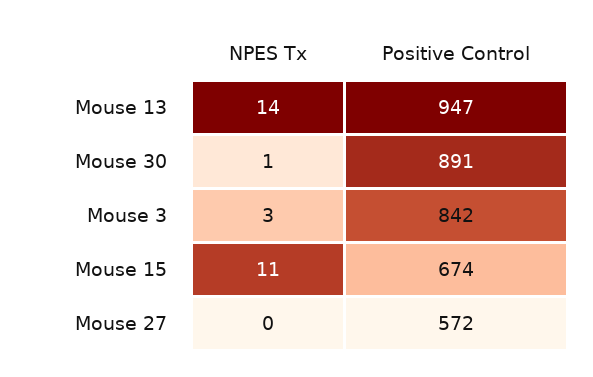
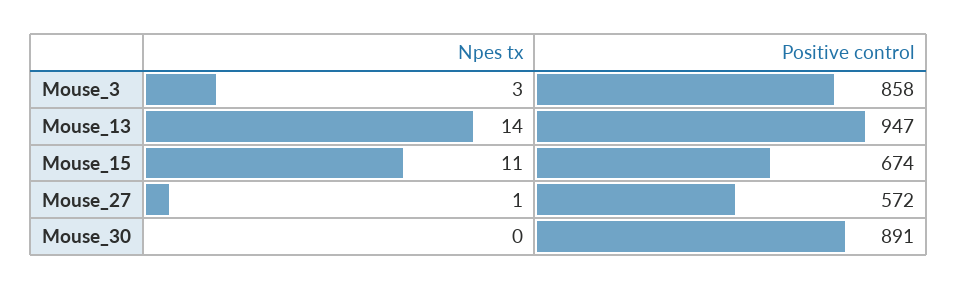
NPES Tx, Mouse 30: 1 -> 0
Positive Control, Mouse 3: 842 -> 858
NPES Tx, Mouse 27: 0 -> 1

